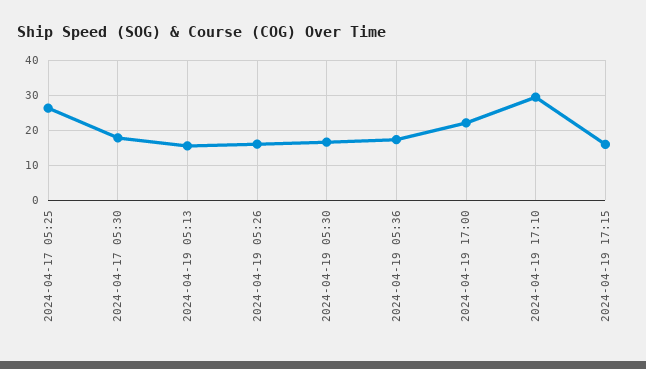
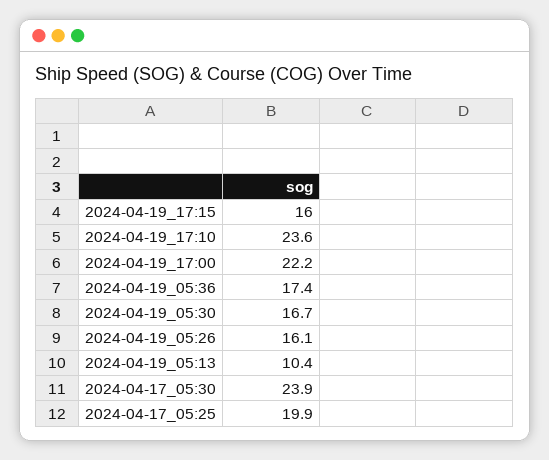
2024-04-17 05:25: 26 -> 19.9
2024-04-17 05:30: 18 -> 23.9
2024-04-19 05:13: 16 -> 10.4
2024-04-19 17:10: 30 -> 23.6

